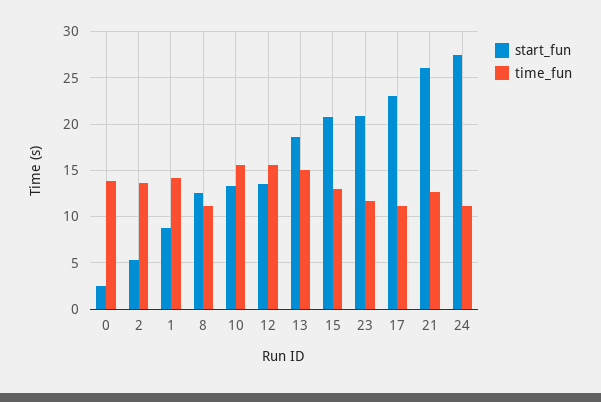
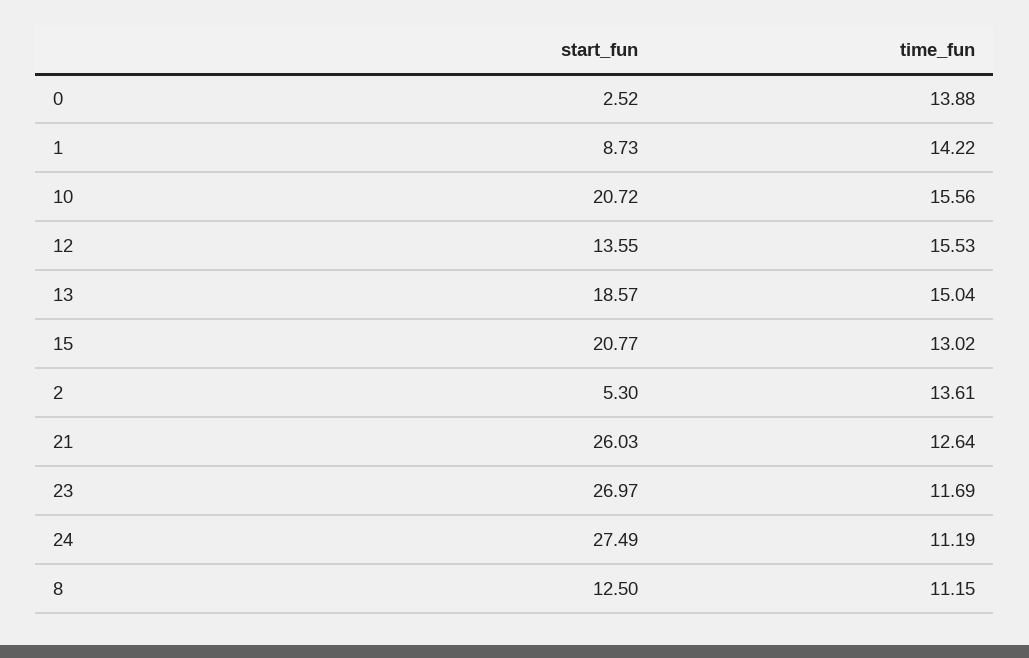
start_fun, 10: 13 -> 20.72
start_fun, 23: 21 -> 26.97
start_fun, 17: 23 -> none
time_fun, 17: 11 -> none

